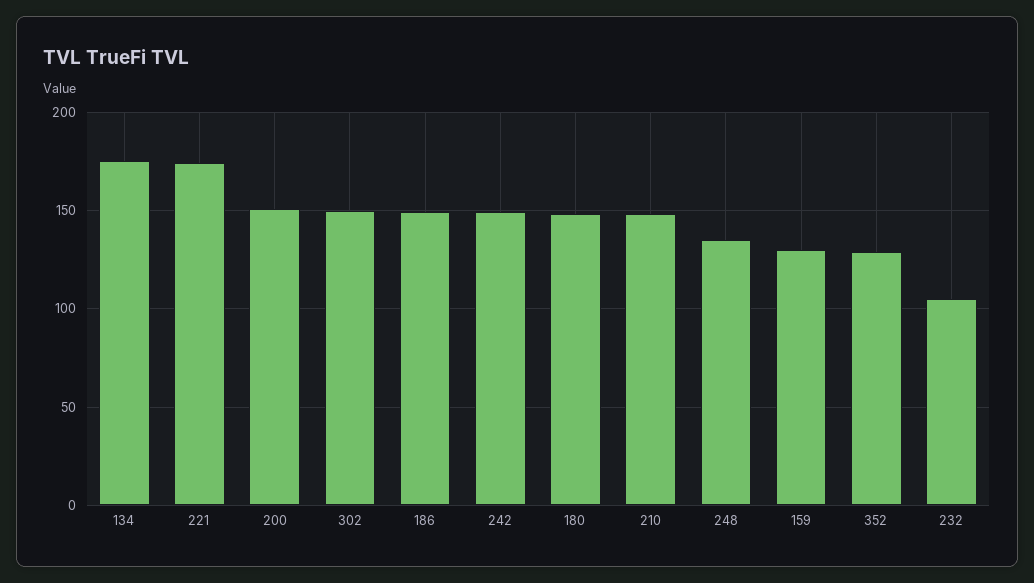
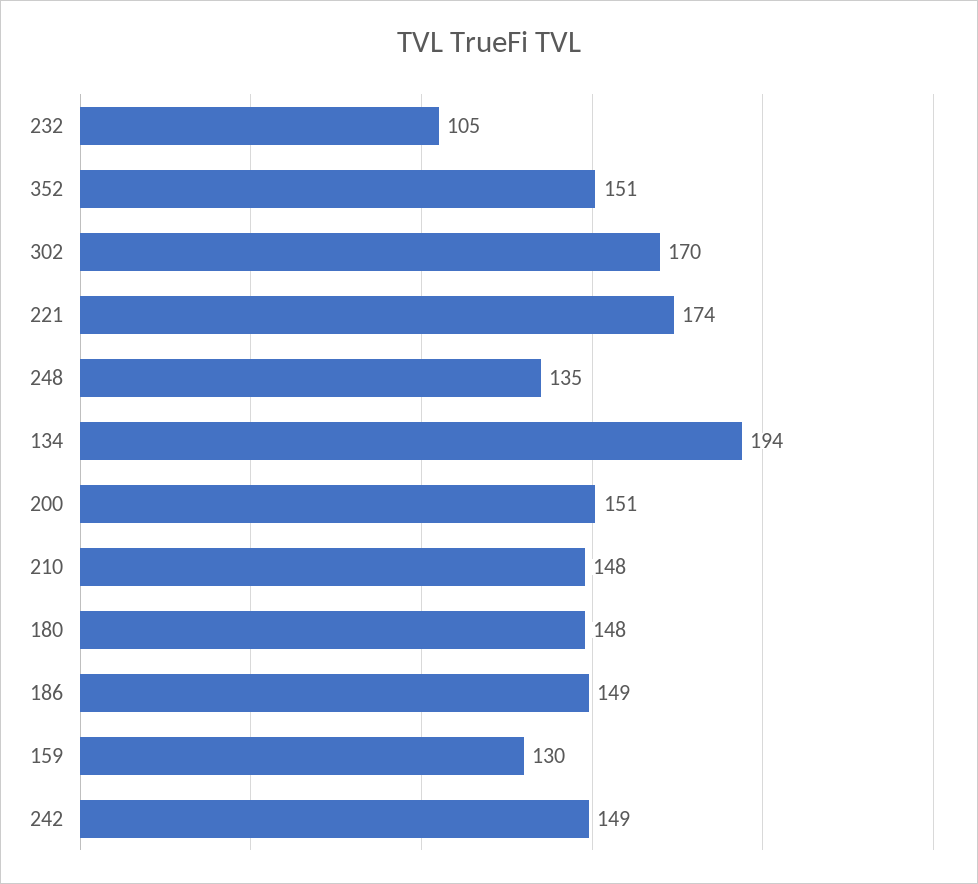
134: 175 -> 194
302: 150 -> 170
352: 130 -> 151

